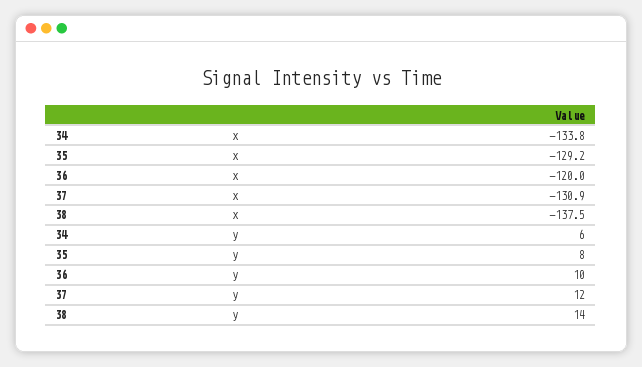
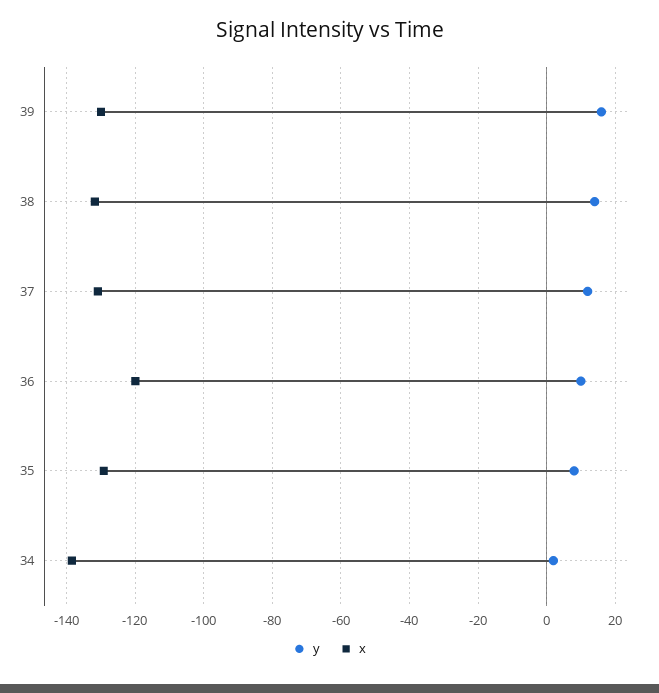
x, 34: -133.8 -> -138
x, 38: -137.5 -> -132
y, 34: 6 -> 2
y, 39: none -> 16
x, 39: none -> -130

